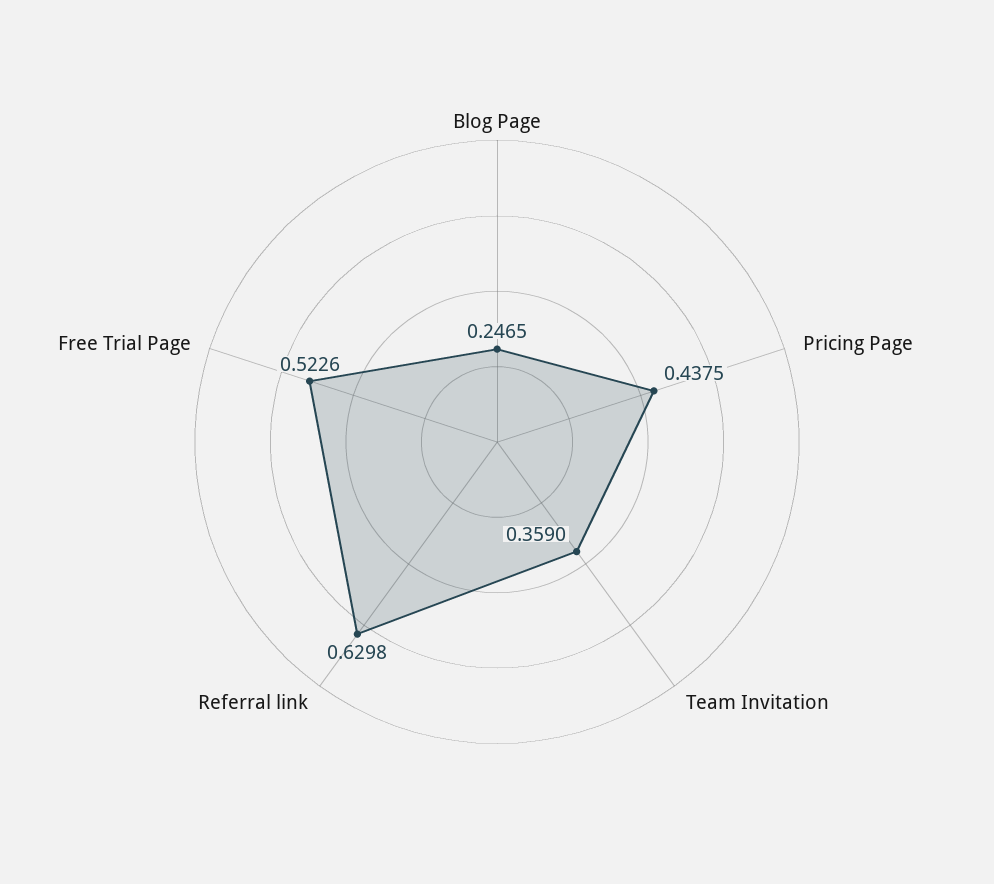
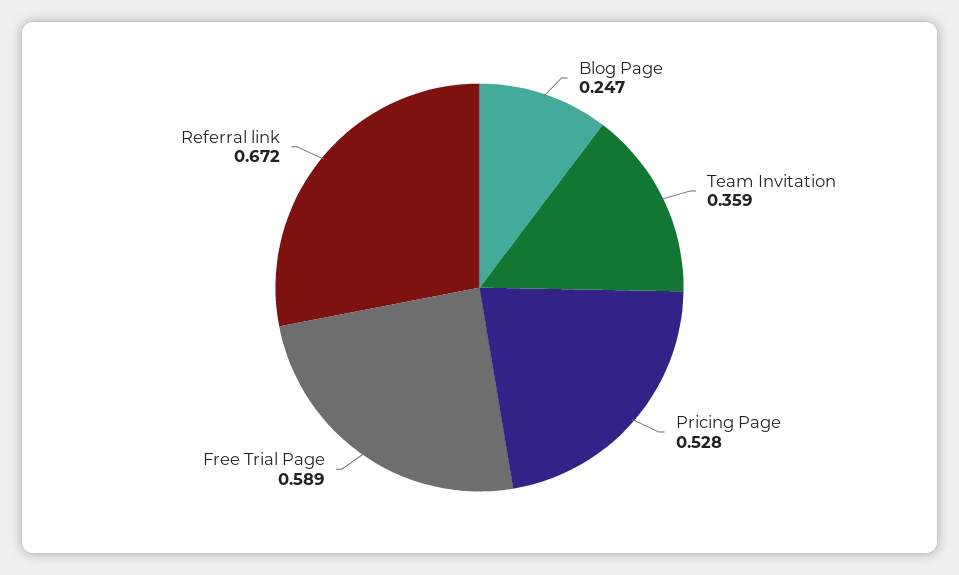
Pricing Page: 0.4375 -> 0.528
Referral link: 0.6298 -> 0.672
Free Trial Page: 0.5226 -> 0.589

